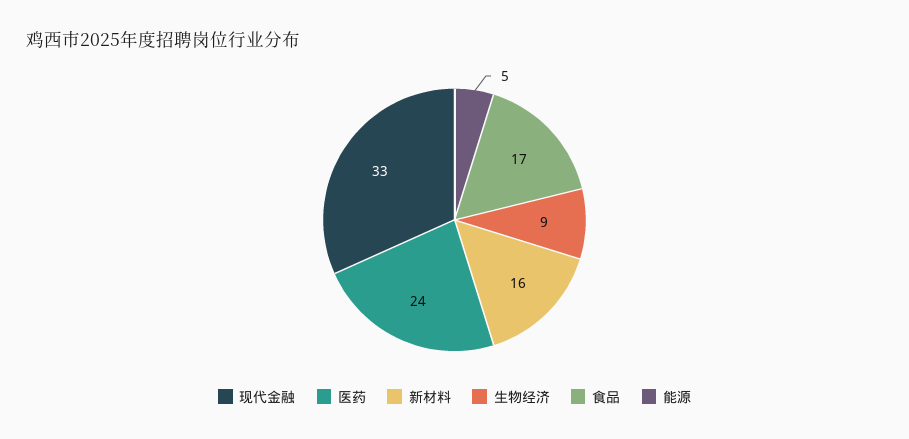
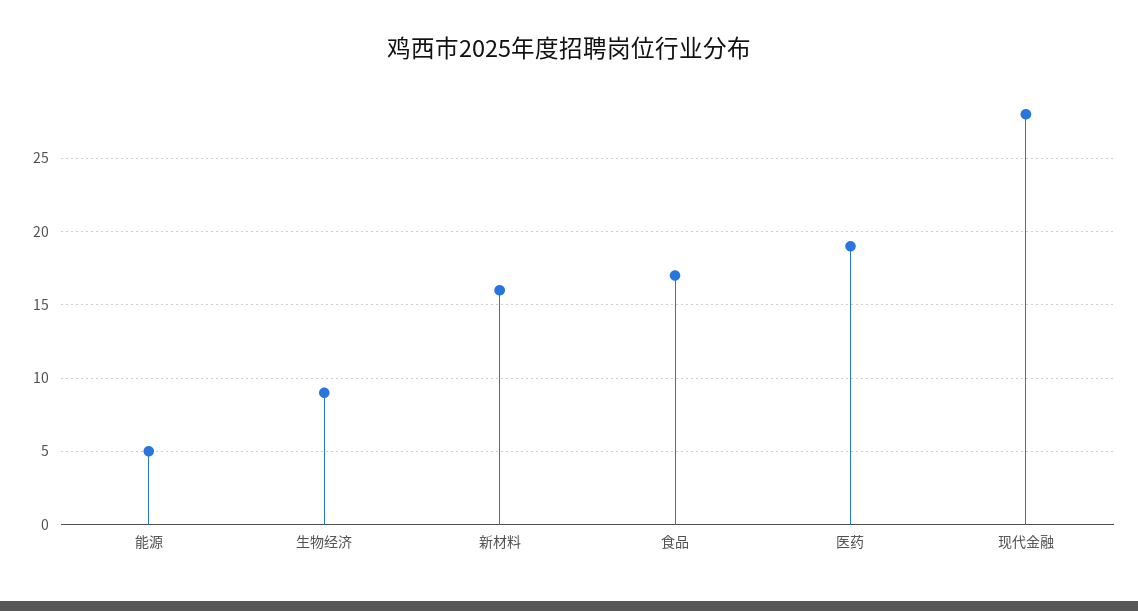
现代金融: 33 -> 28
医药: 24 -> 19

